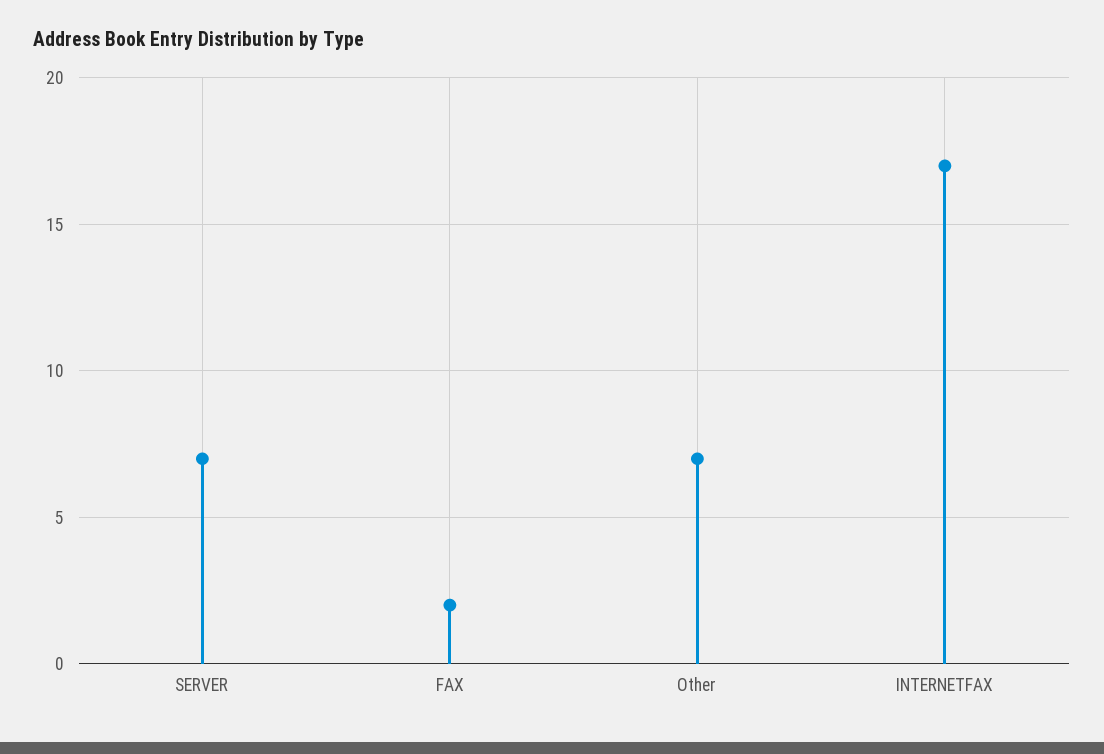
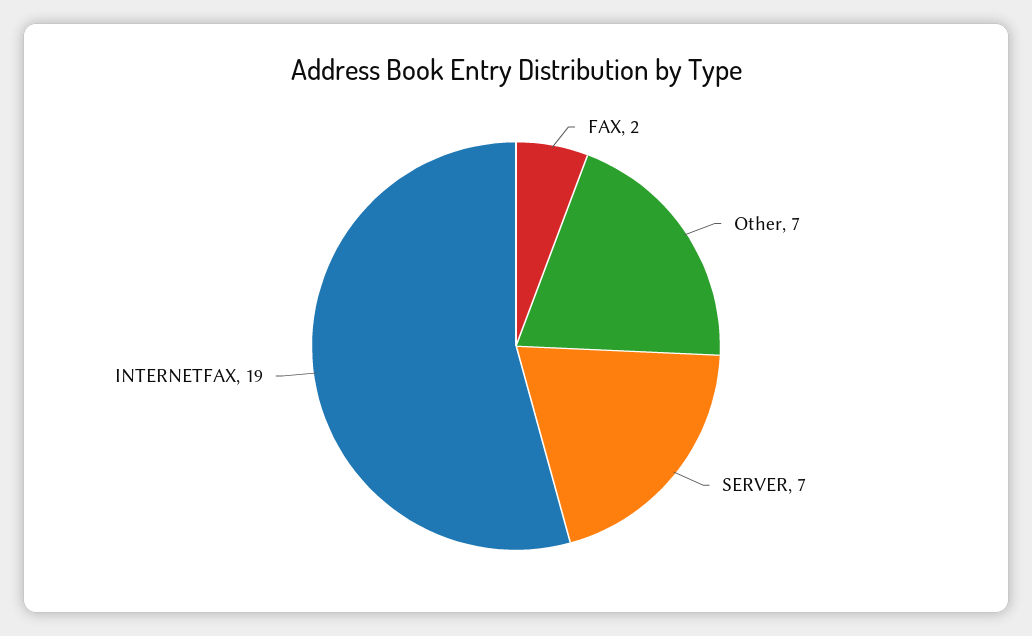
INTERNETFAX: 17 -> 19

